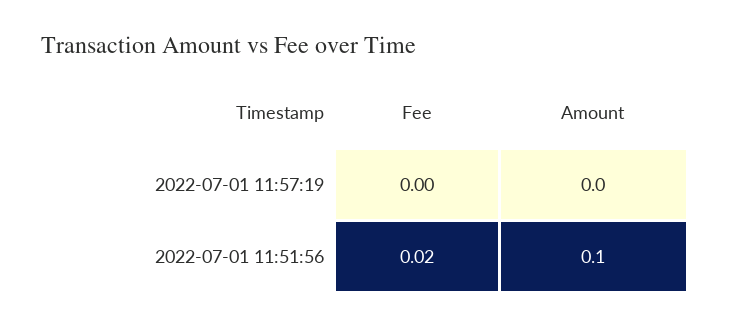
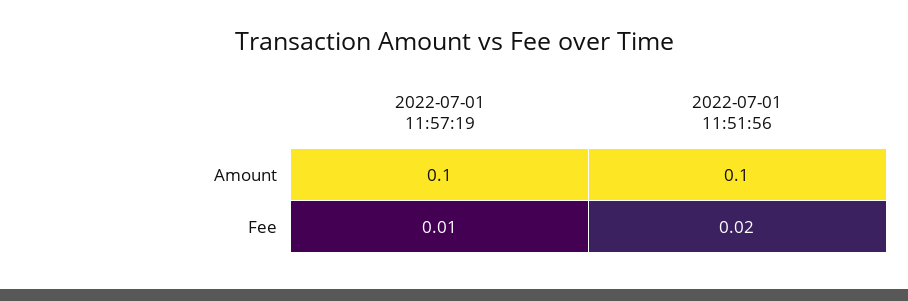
Fee, 2022-07-01 11:57:19: 0 -> 0.01
Amount, 2022-07-01 11:57:19: 0 -> 0.1

